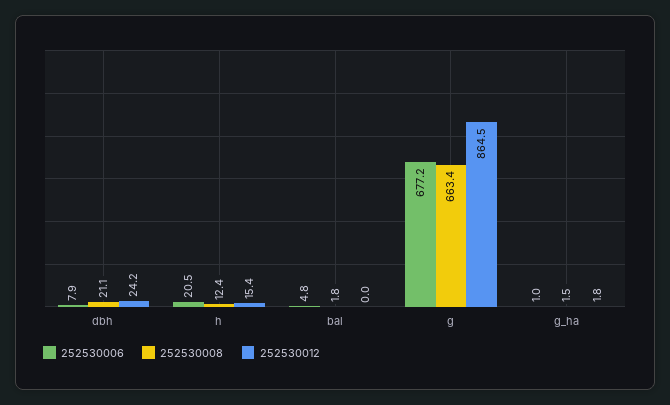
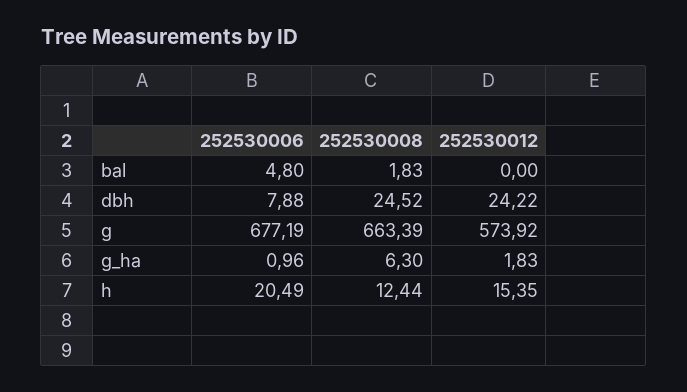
252530008, dbh: 21.1 -> 24.52
252530012, g: 864.5 -> 573.92
252530008, g_ha: 1.5 -> 6.3

